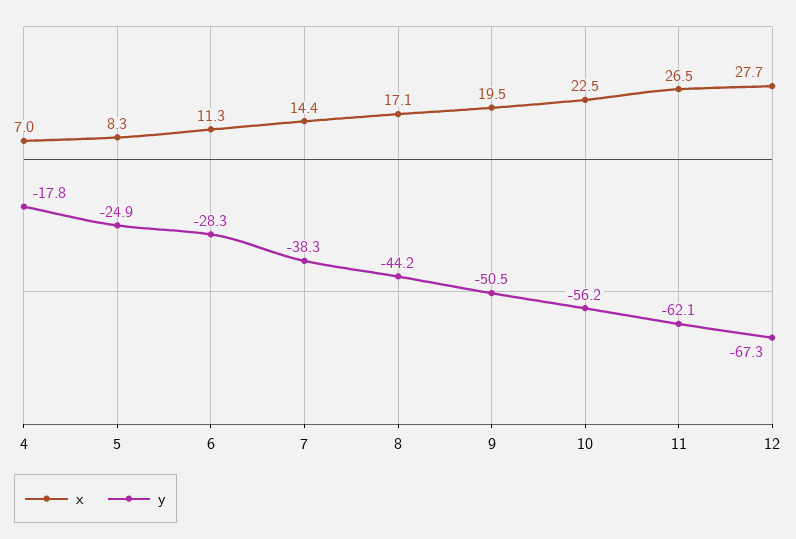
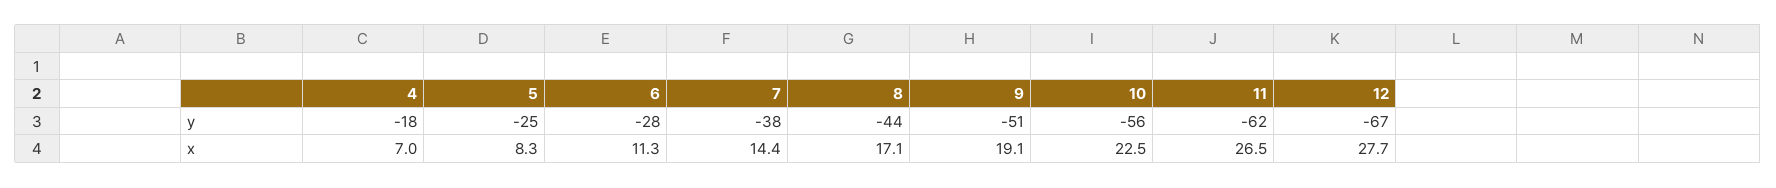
x, 9: 19.5 -> 19.1

